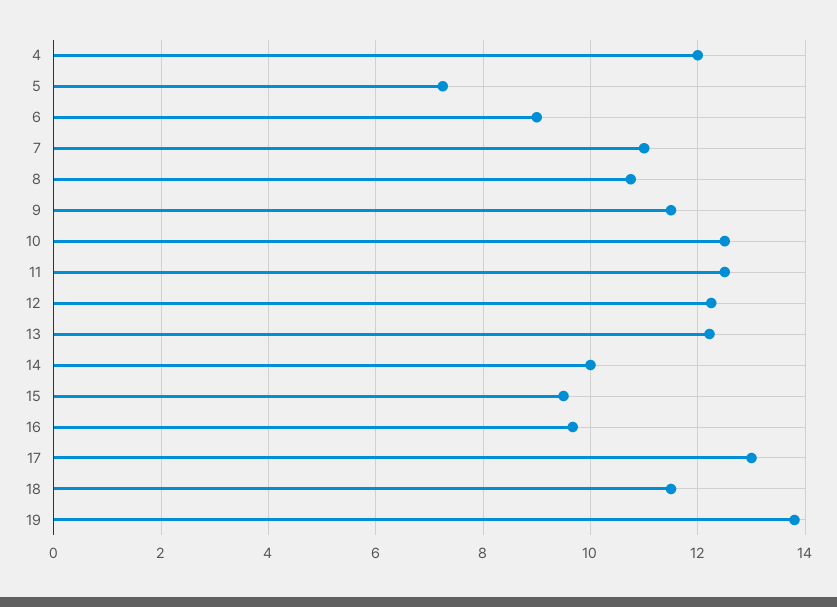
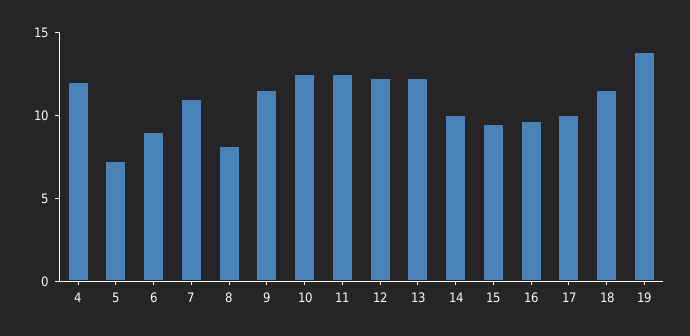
8: 10.8 -> 8
17: 13 -> 10

